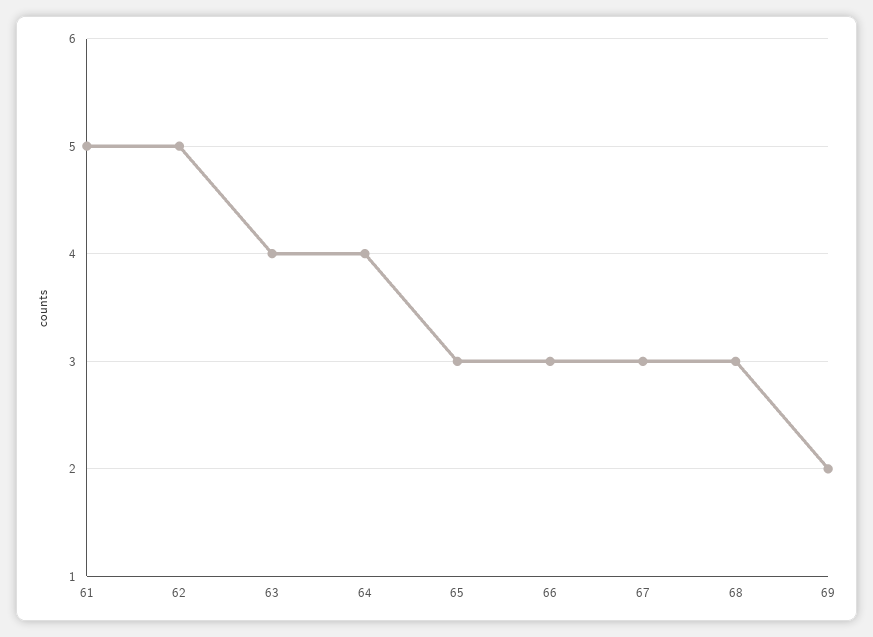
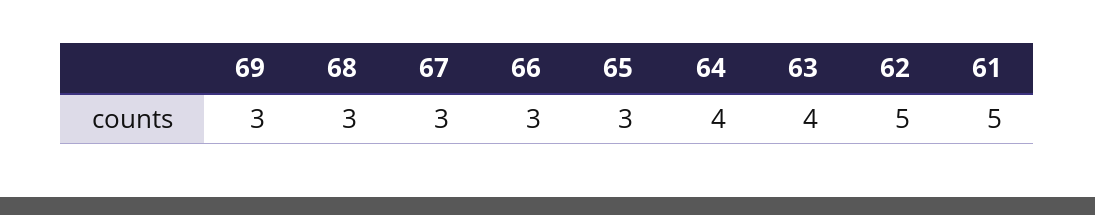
69: 2 -> 3

